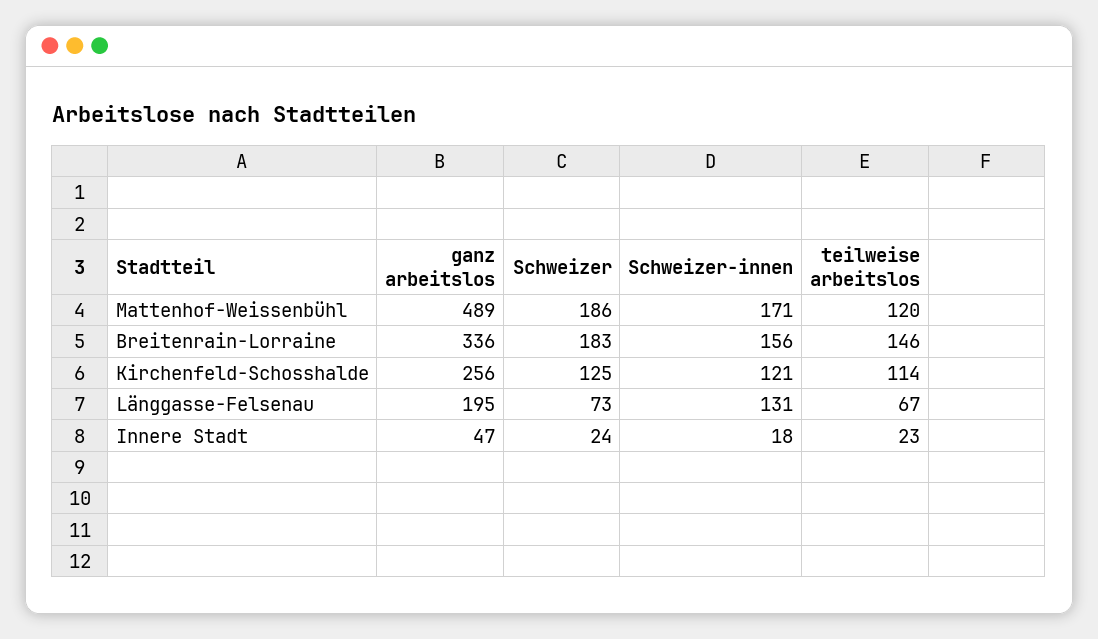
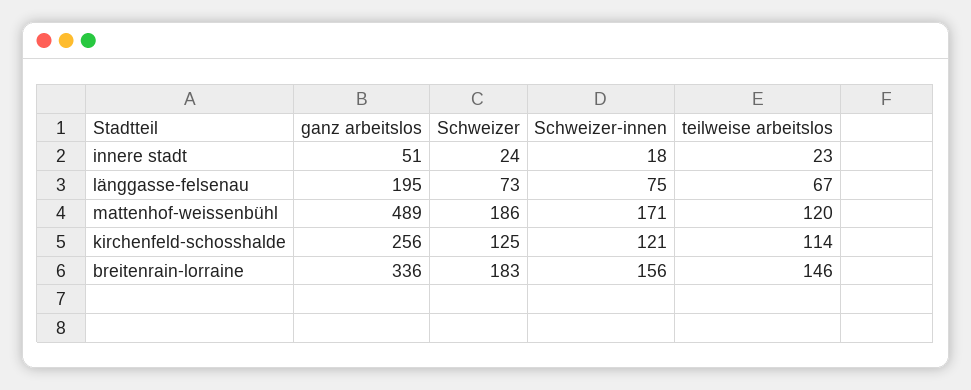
Schweizer-innen, Länggasse-Felsenau: 131 -> 75
ganz arbeitslos, Innere Stadt: 47 -> 51

